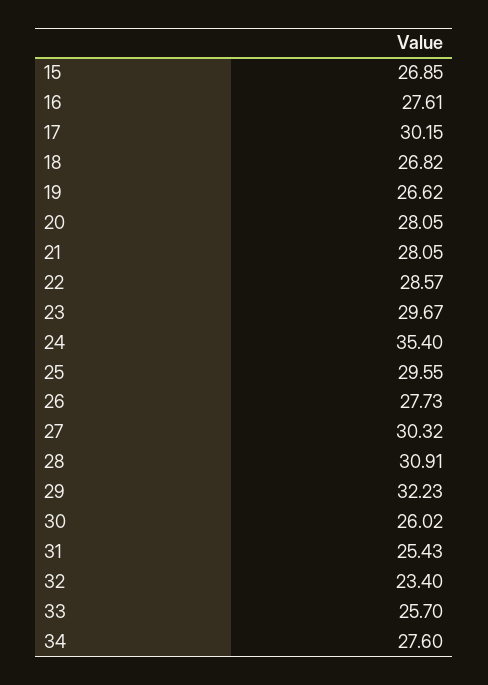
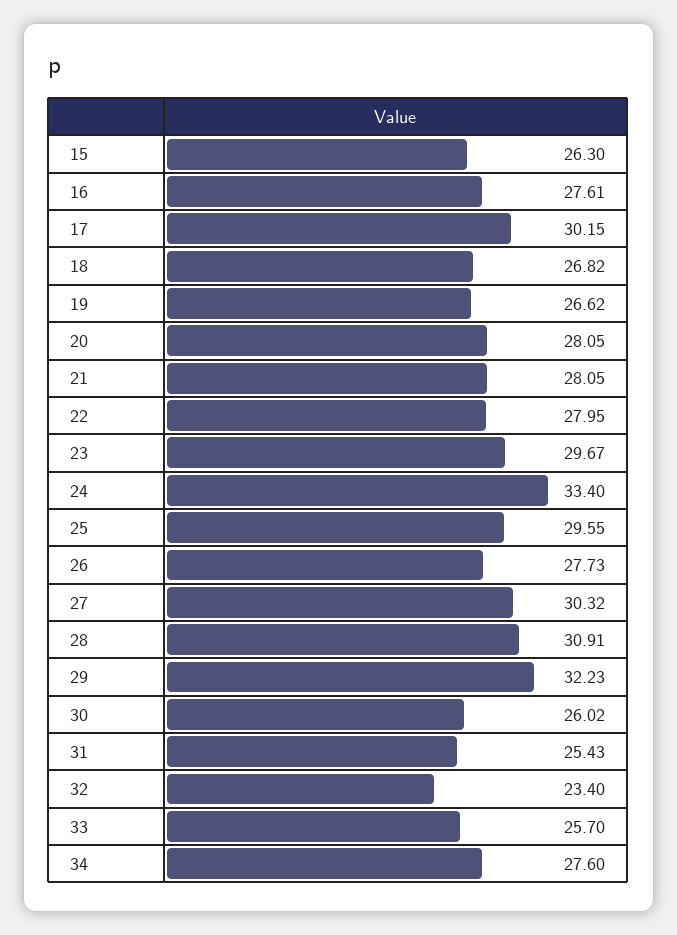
15: 26.85 -> 26.3
22: 28.57 -> 27.95
24: 35.4 -> 33.4

